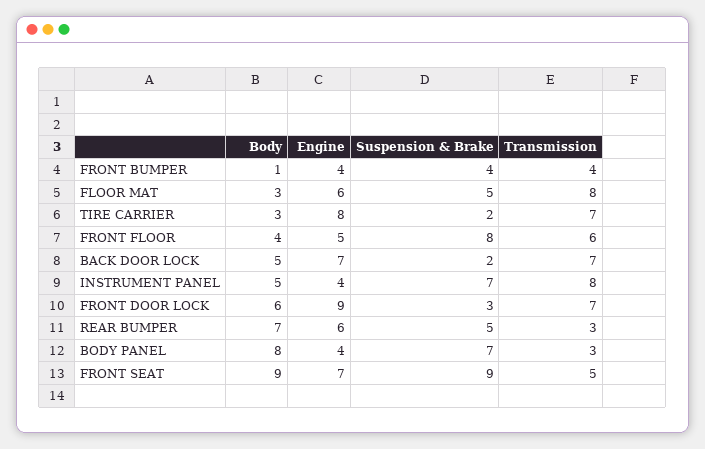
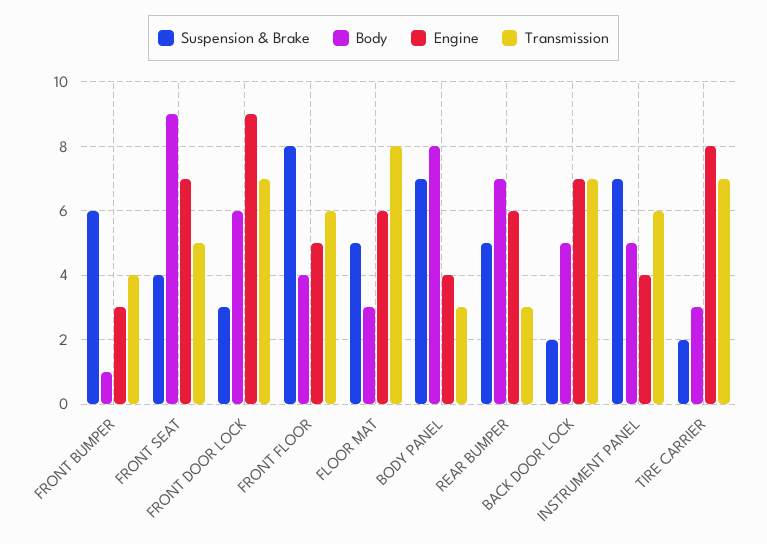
Engine, FRONT BUMPER: 4 -> 3
Suspension & Brake, FRONT BUMPER: 4 -> 6
Transmission, INSTRUMENT PANEL: 8 -> 6
Suspension & Brake, FRONT SEAT: 9 -> 4

